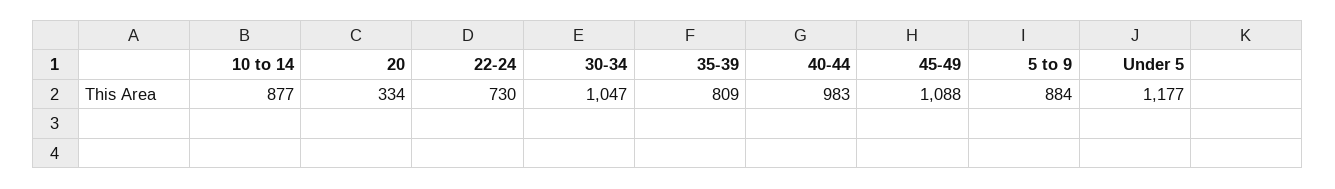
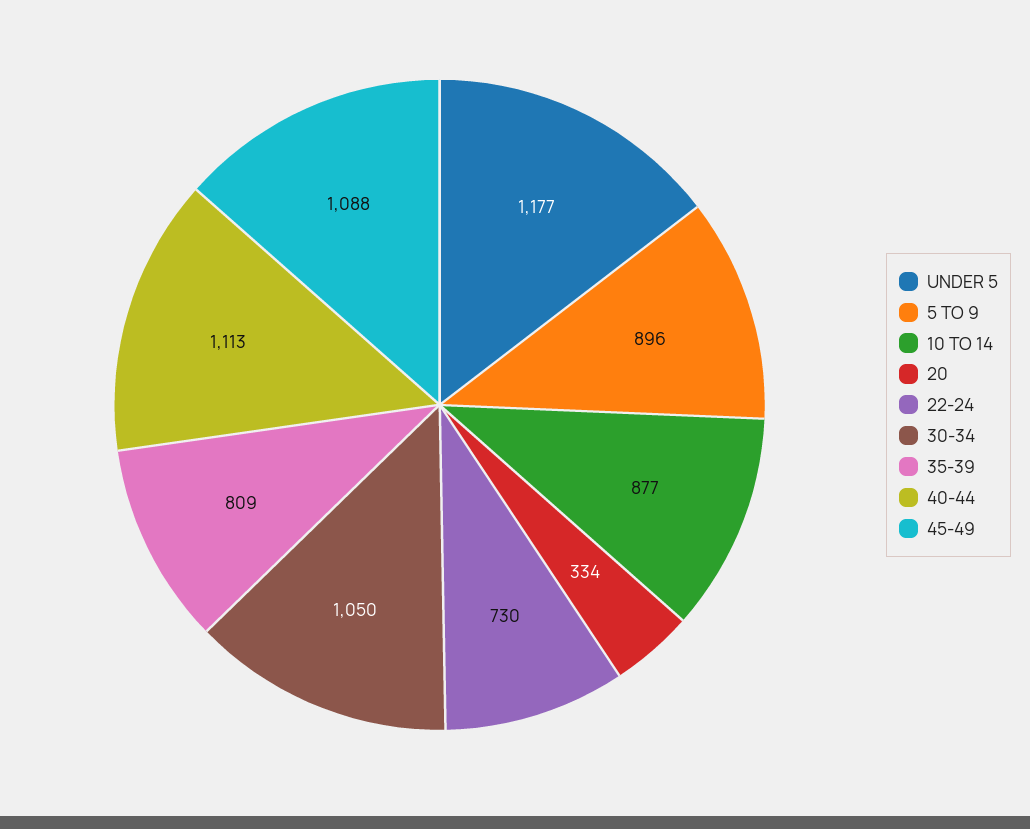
30-34: 1047 -> 1050
40-44: 983 -> 1113
5 to 9: 884 -> 896

